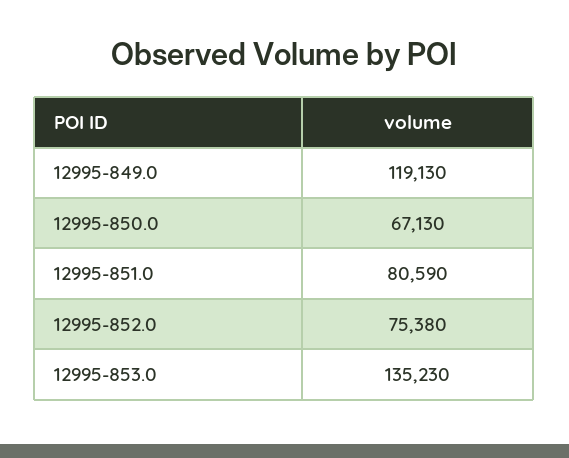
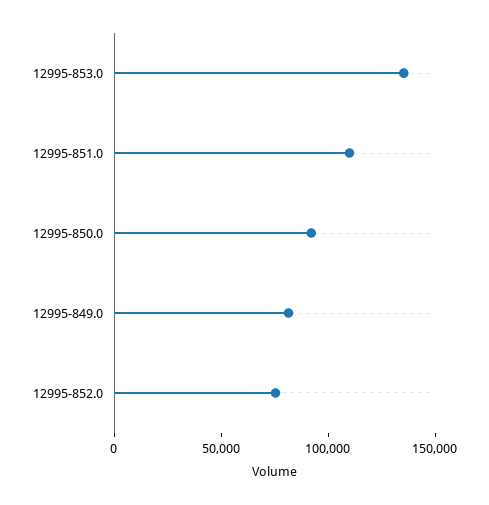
12995-849.0: 119130 -> 80000
12995-850.0: 67130 -> 90000
12995-851.0: 80590 -> 110000

